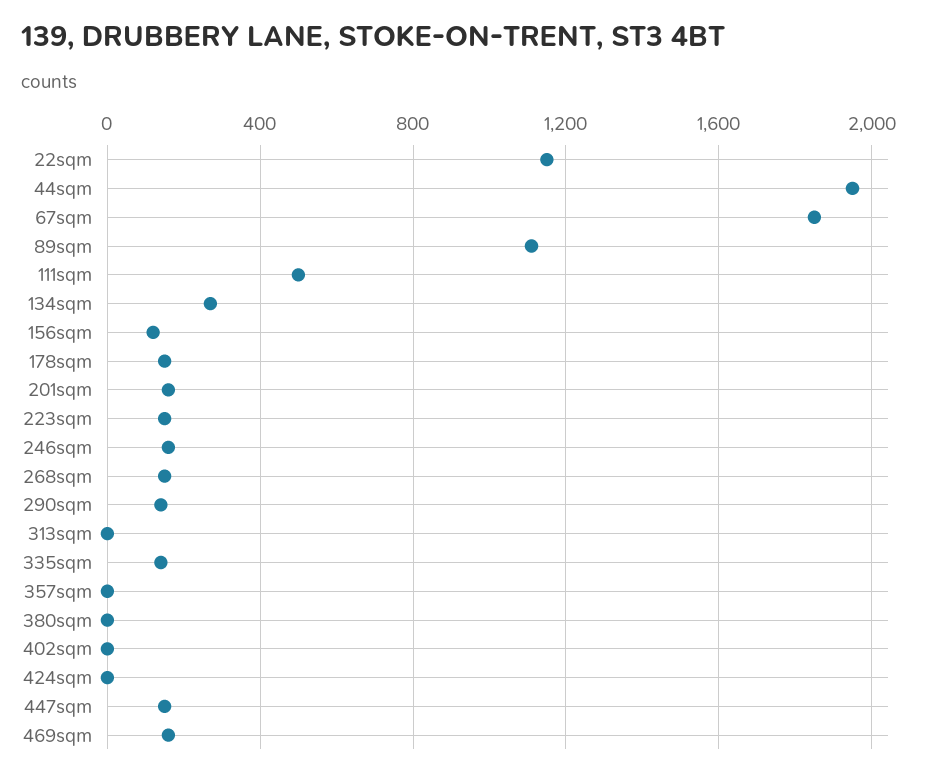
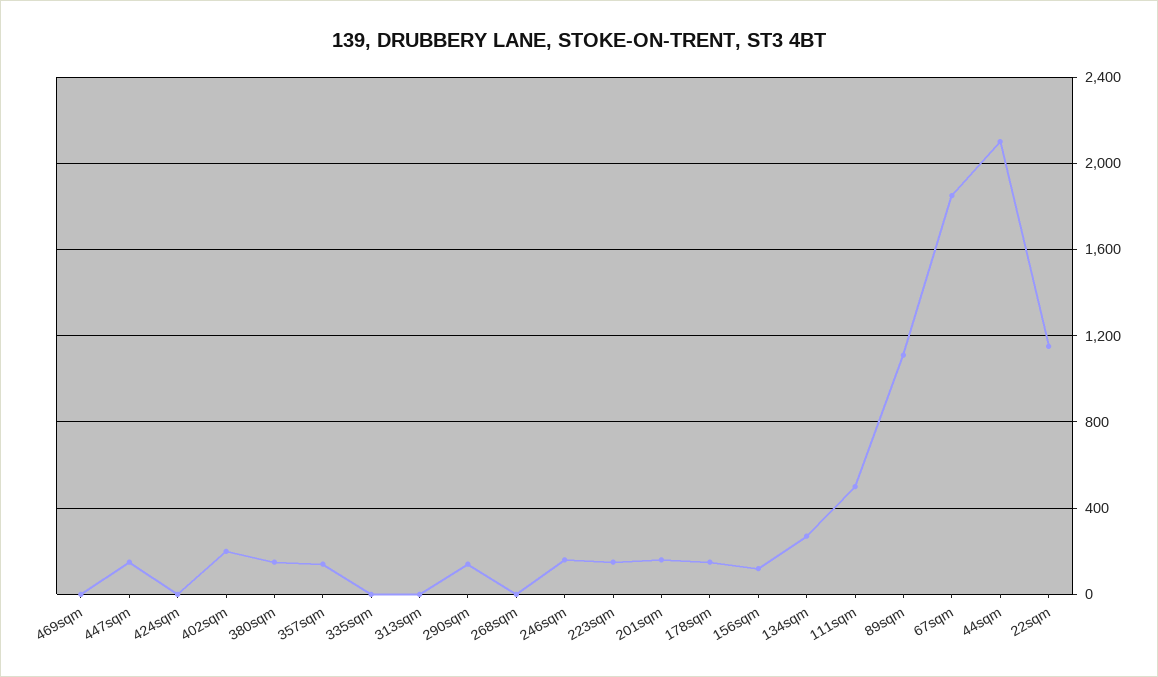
44sqm: 1950 -> 2100
268sqm: 150 -> 0
335sqm: 150 -> 0
357sqm: 0 -> 150
380sqm: 0 -> 150
402sqm: 0 -> 200
469sqm: 150 -> 0

